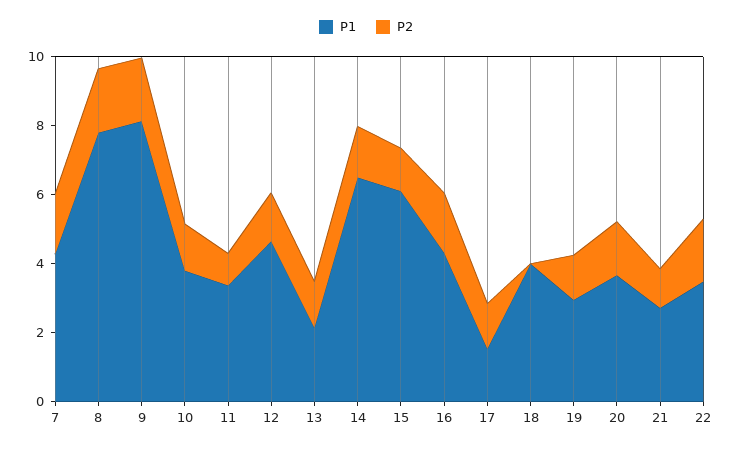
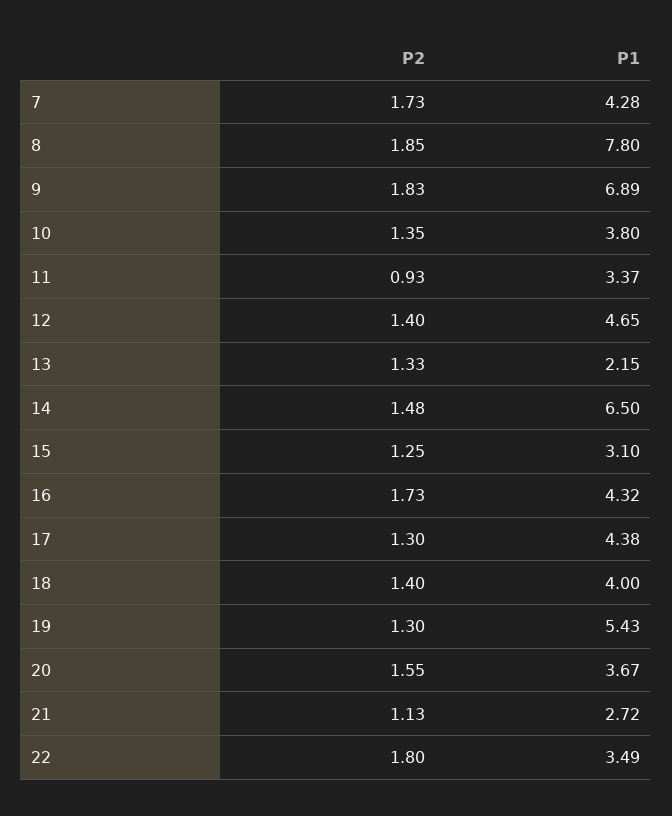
P1, 9: 8 -> 6.89
P1, 15: 6 -> 3.1
P1, 17: 1.5 -> 4.38
P2, 18: 0 -> 1.4
P1, 19: 3 -> 5.43

